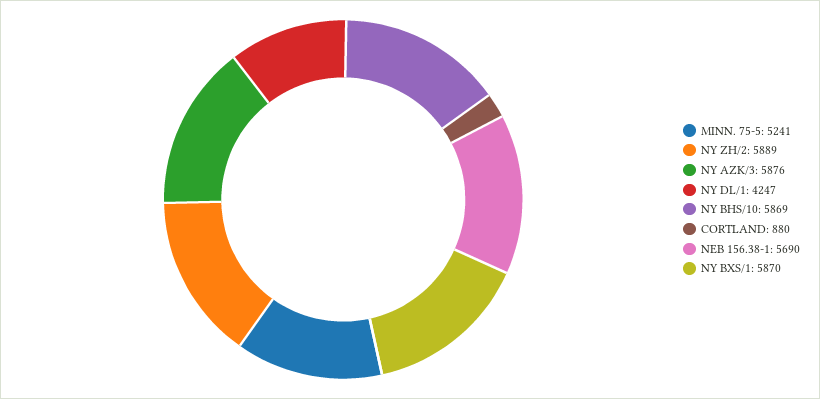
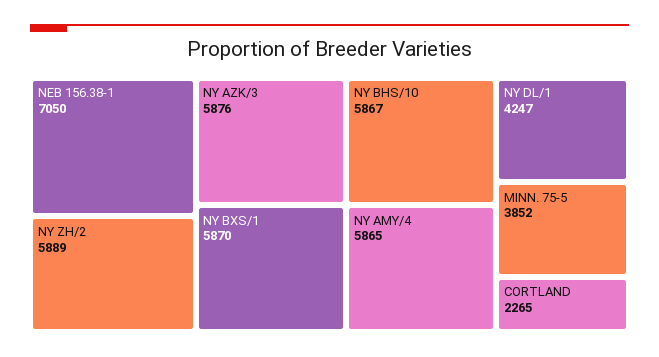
MINN. 75-5: 5241 -> 3852
NY BHS/10: 5869 -> 5867
CORTLAND: 880 -> 2265
NEB 156.38-1: 5690 -> 7050
NY AMY/4: none -> 5865

